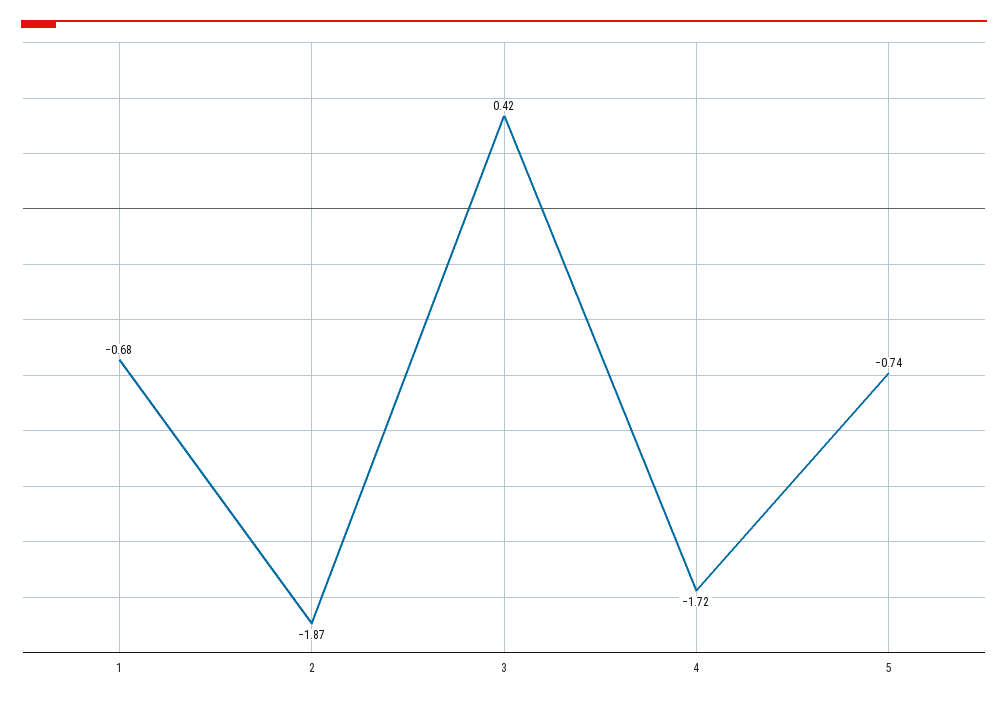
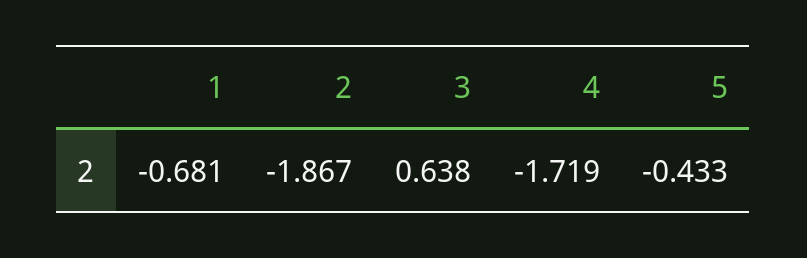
3: 0.42 -> 0.638
5: -0.74 -> -0.433

